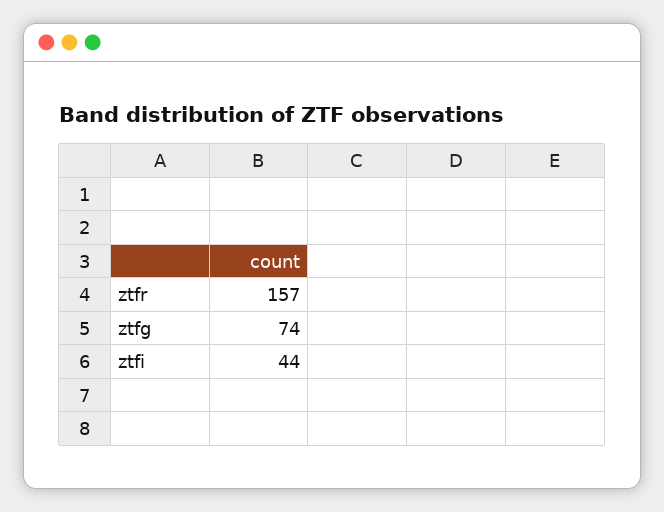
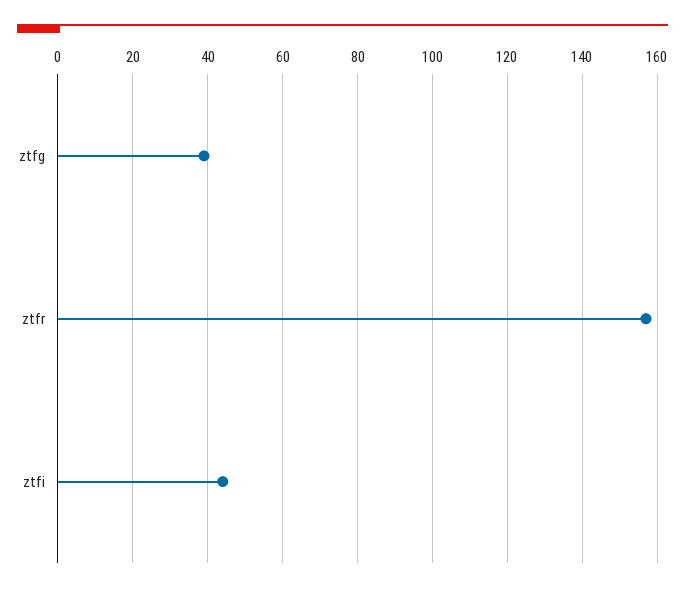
ztfg: 74 -> 40

